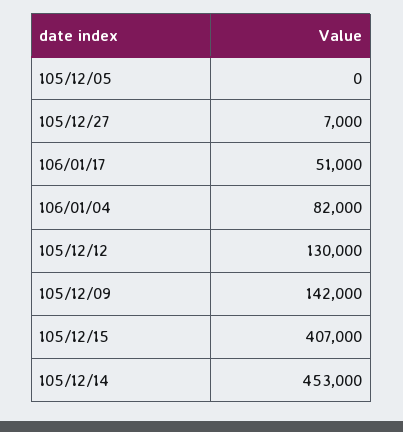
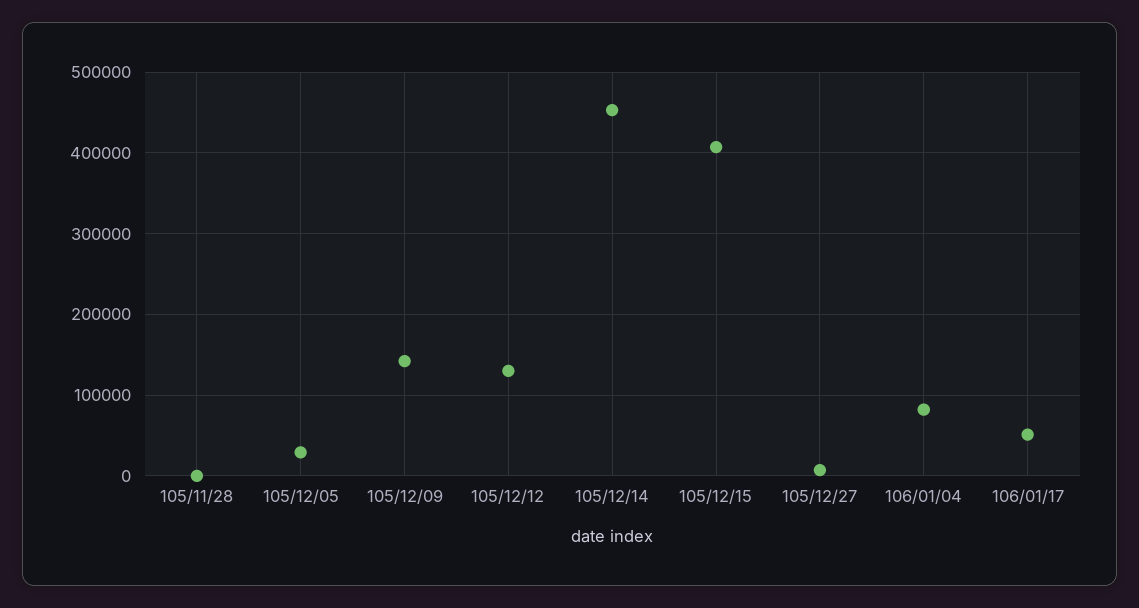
105/12/05: 0 -> 30000
105/11/28: none -> 0

